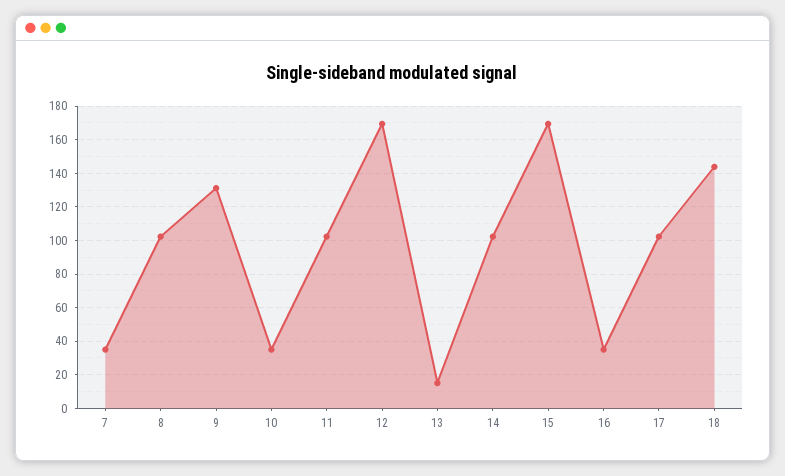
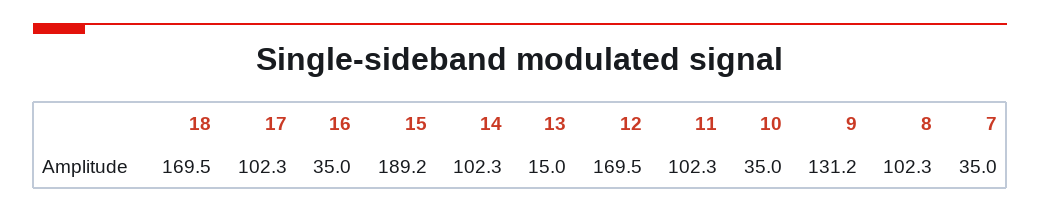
15: 170 -> 189.2
18: 145 -> 169.5

